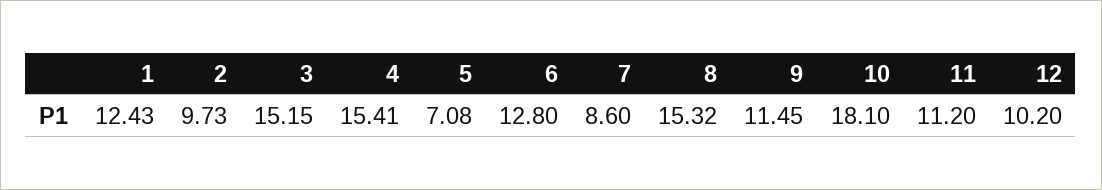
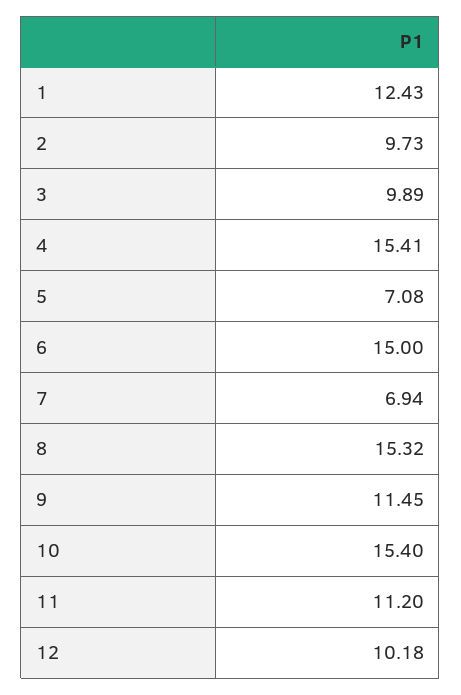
3: 15.15 -> 9.89
6: 12.8 -> 15
7: 8.6 -> 6.94
10: 18.1 -> 15.4
12: 10.2 -> 10.18

